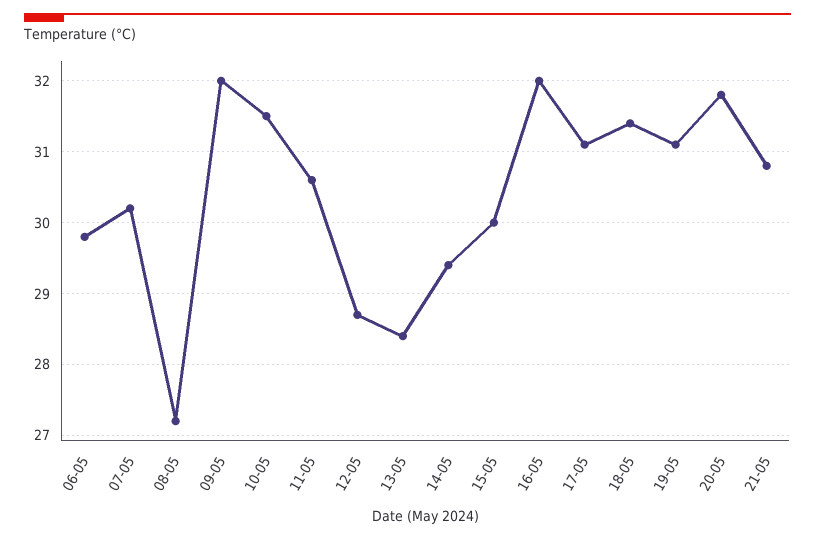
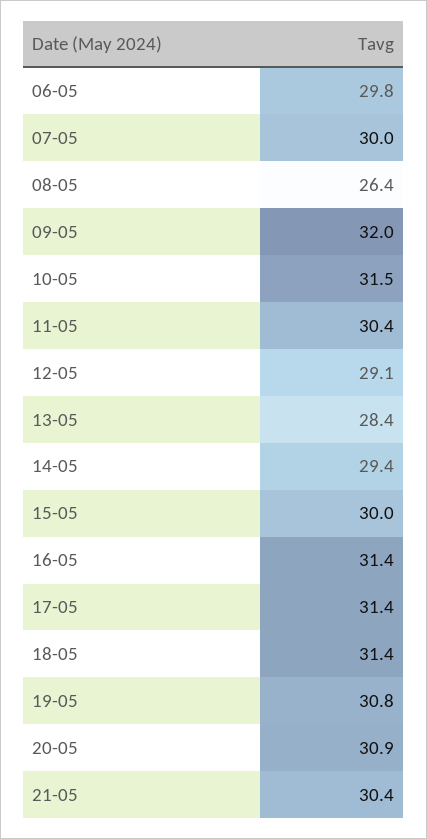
07-05: 30.2 -> 30
08-05: 27.2 -> 26.4
11-05: 30.6 -> 30.4
12-05: 28.7 -> 29.1
16-05: 32 -> 31.4
17-05: 31.1 -> 31.4
19-05: 31.1 -> 30.8
20-05: 31.8 -> 30.9
21-05: 30.8 -> 30.4

